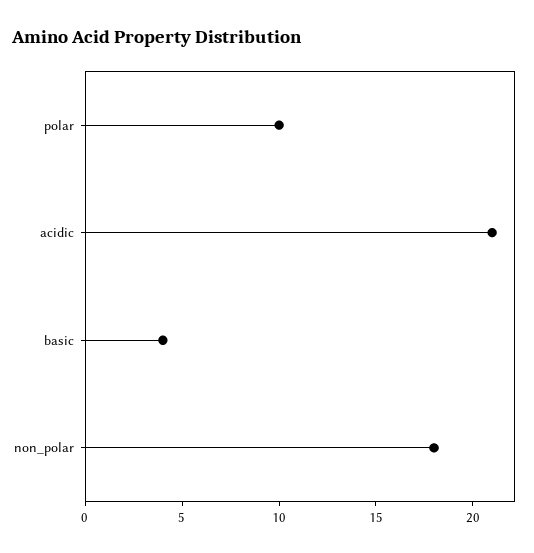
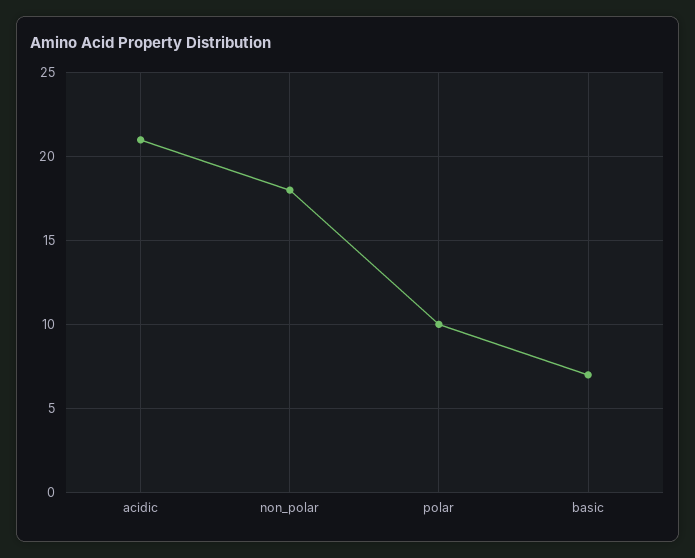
basic: 4 -> 7

